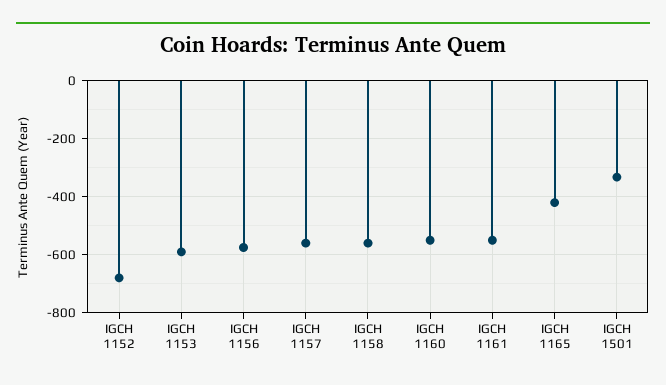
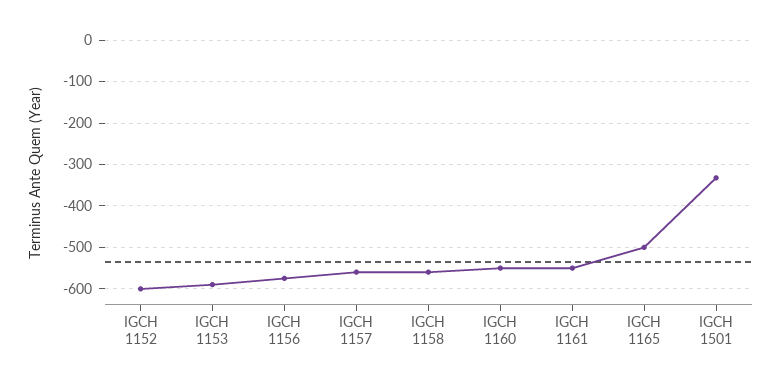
IGCH 1152: -675 -> -600
IGCH 1165: -425 -> -500

